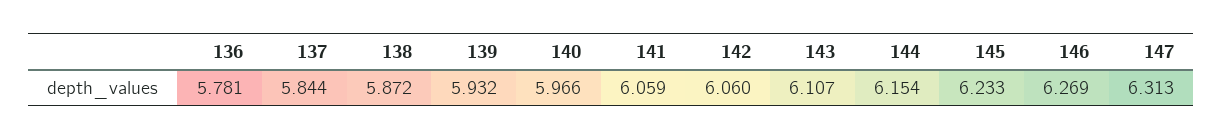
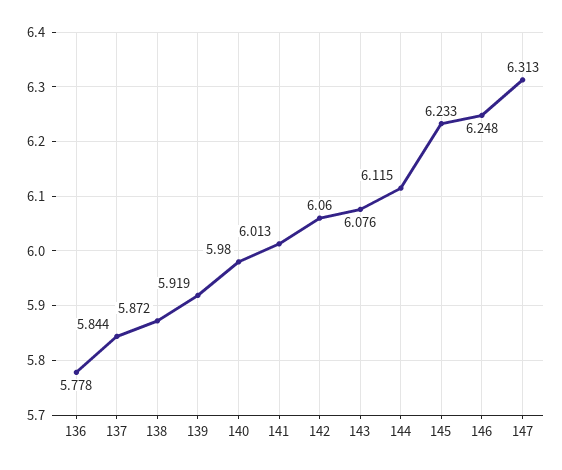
136: 5.781 -> 5.778
139: 5.932 -> 5.919
140: 5.966 -> 5.98
141: 6.059 -> 6.013
143: 6.107 -> 6.076
144: 6.154 -> 6.115
146: 6.269 -> 6.248

